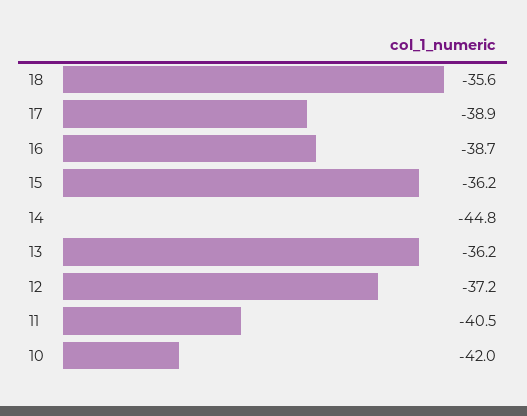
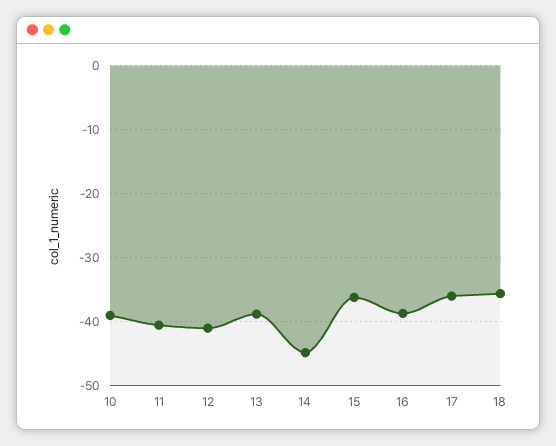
17: -38.9 -> -36
13: -36.2 -> -39
12: -37.2 -> -41
10: -42 -> -39

